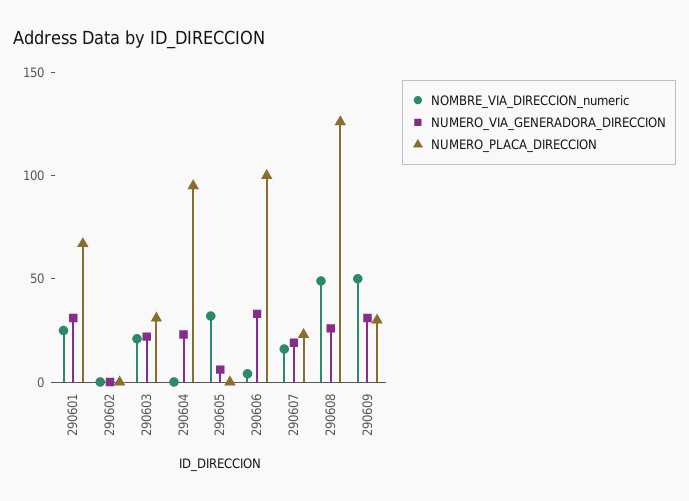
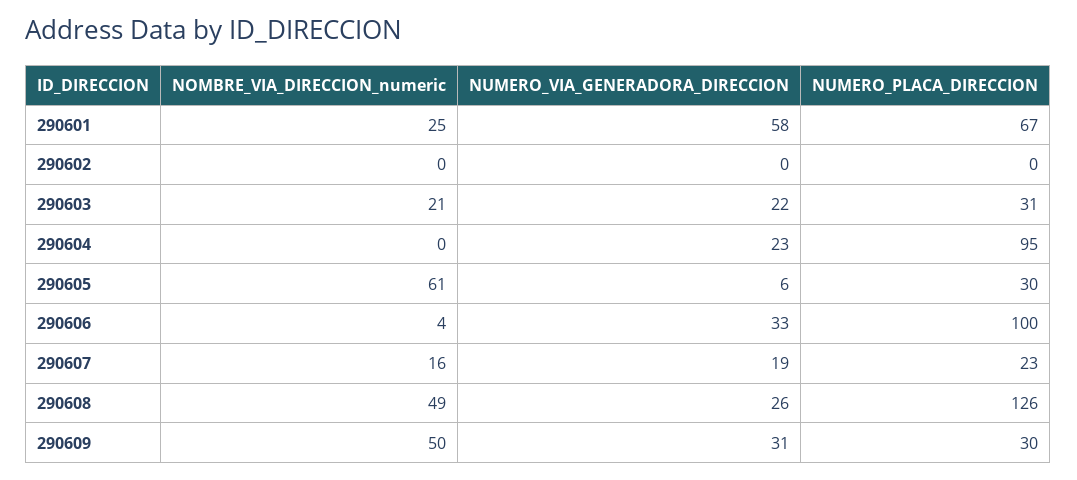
NUMERO_VIA_GENERADORA_DIRECCION, 290601: 30 -> 58
NOMBRE_VIA_DIRECCION_numeric, 290605: 30 -> 61
NUMERO_PLACA_DIRECCION, 290605: 0 -> 30

